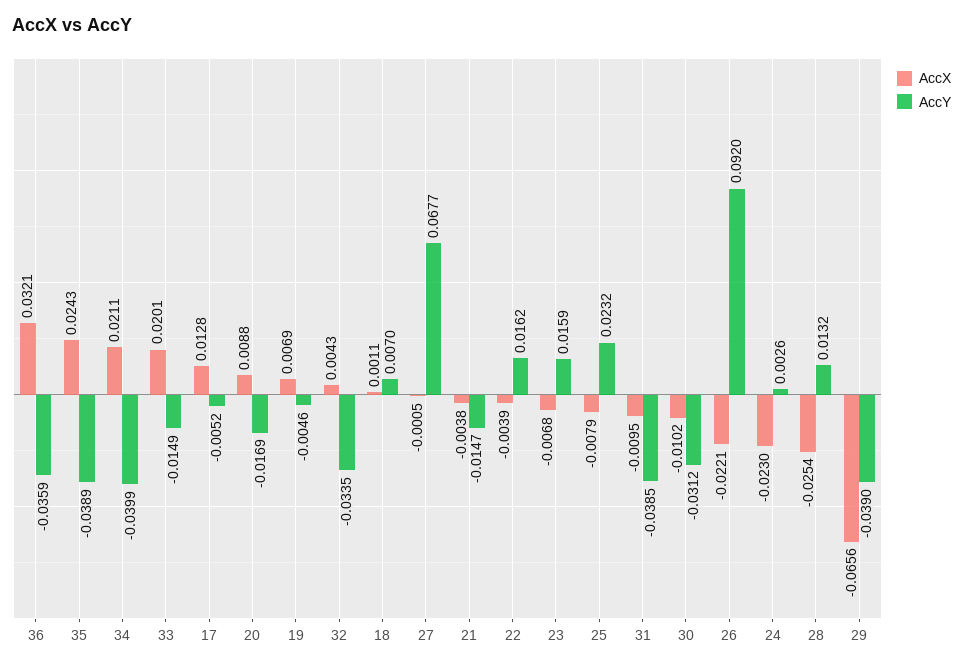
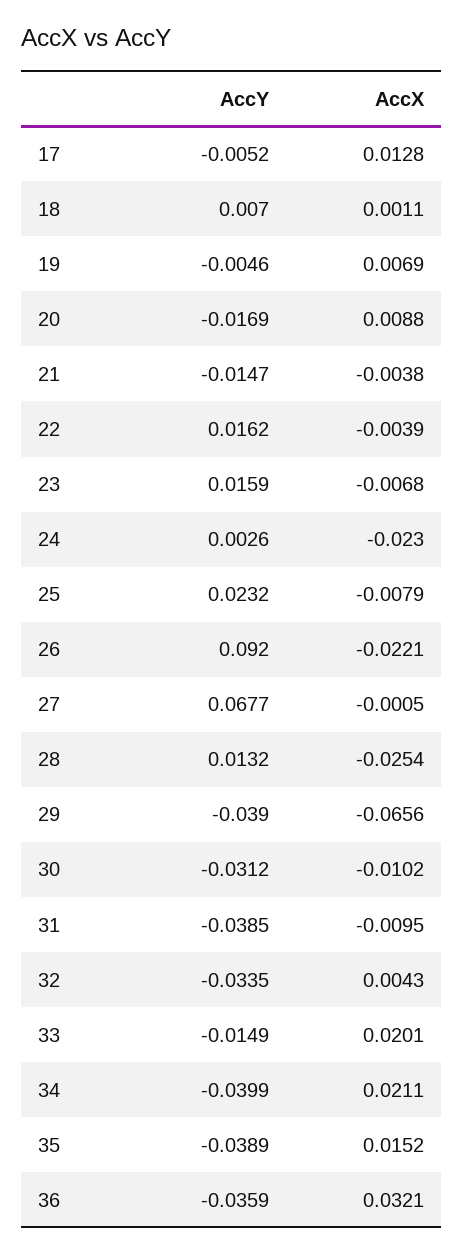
AccX, 35: 0.0243 -> 0.0152

